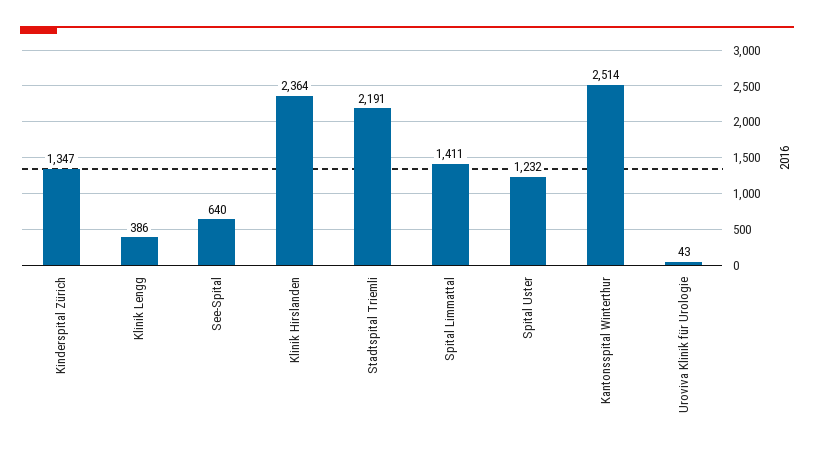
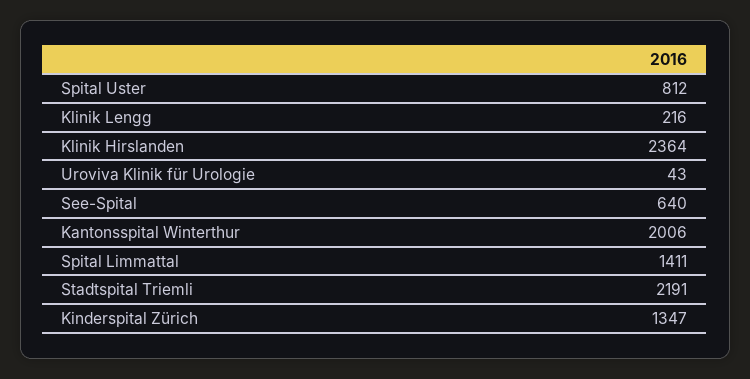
Klinik Lengg: 386 -> 216
Spital Uster: 1232 -> 812
Kantonsspital Winterthur: 2514 -> 2006

